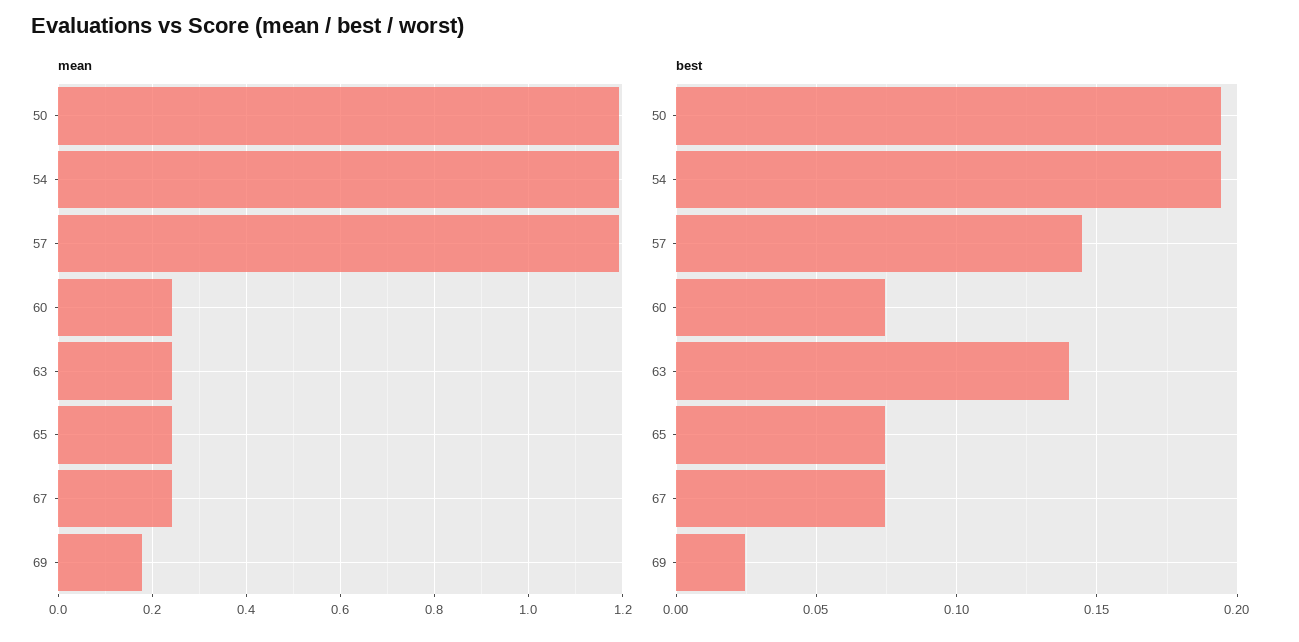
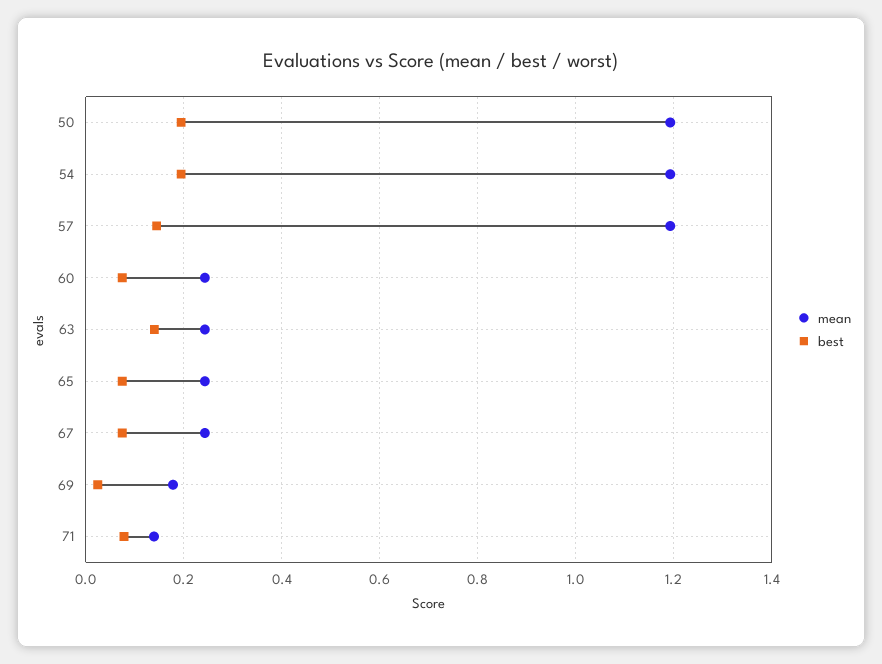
mean, 71: none -> 0.14
best, 71: none -> 0.08

